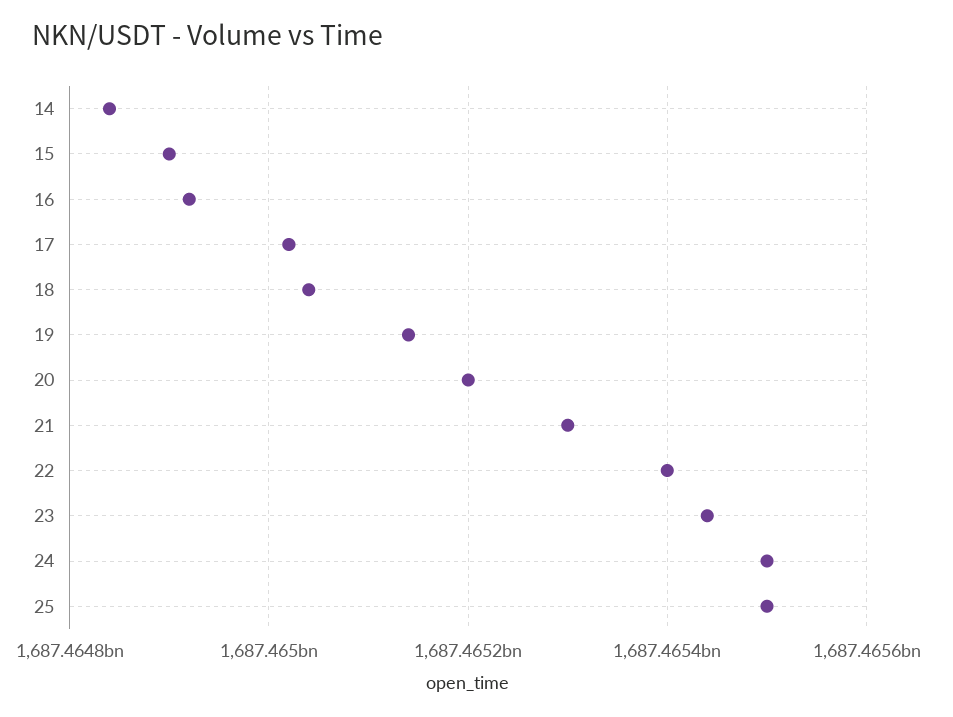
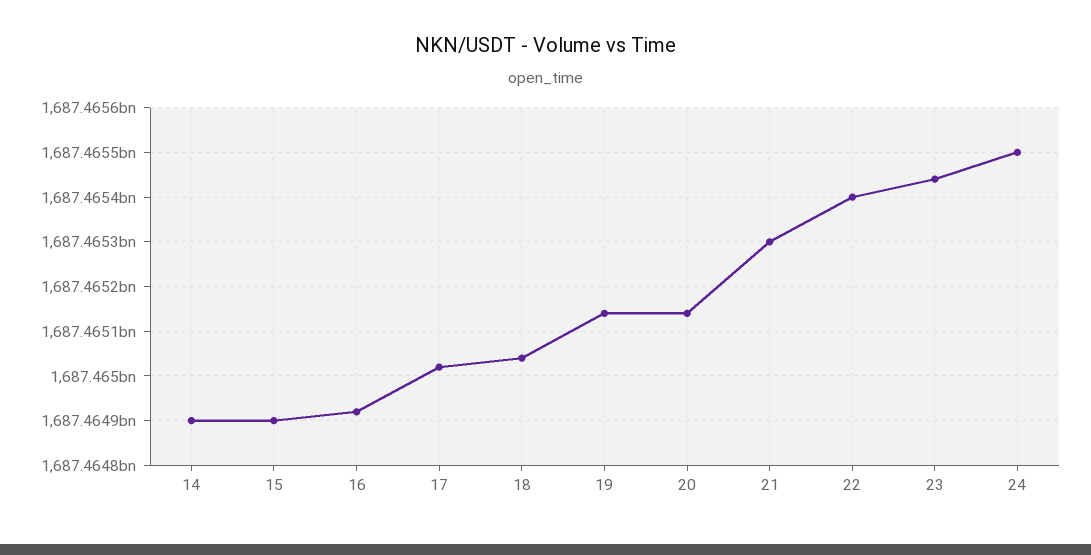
14: 1687464840000 -> 1687464900000
20: 1687465200000 -> 1687465140000
25: 1687465500000 -> none

